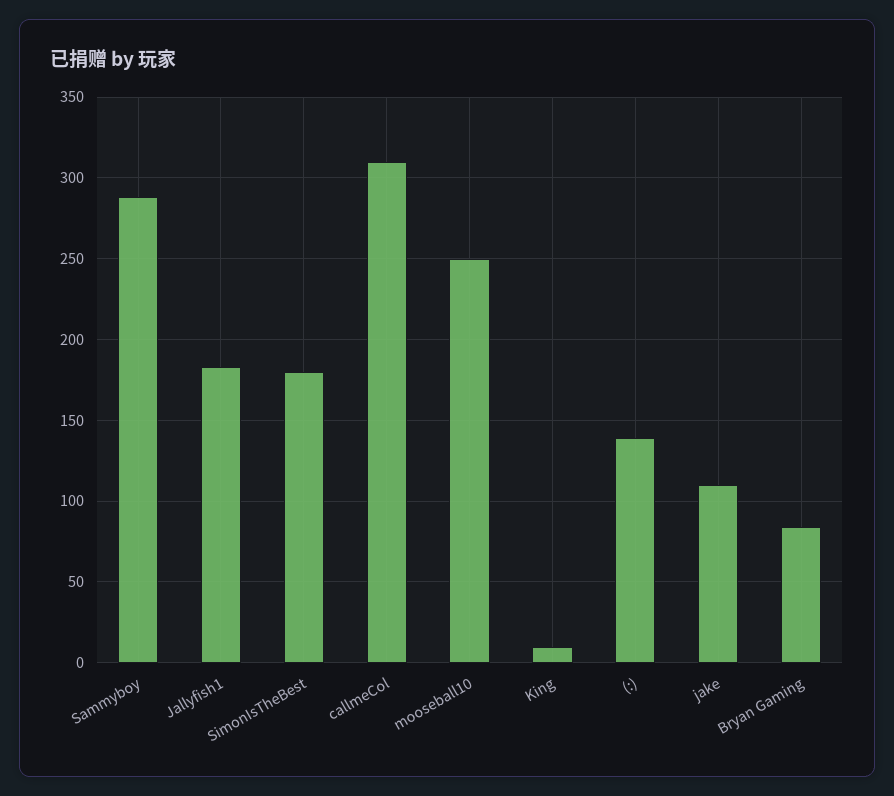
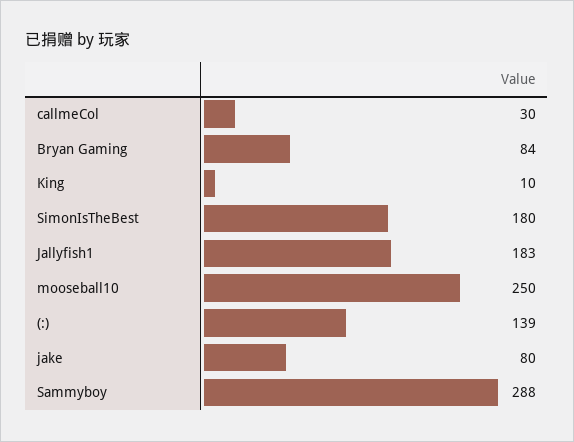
callmeCol: 310 -> 30
jake: 110 -> 80

